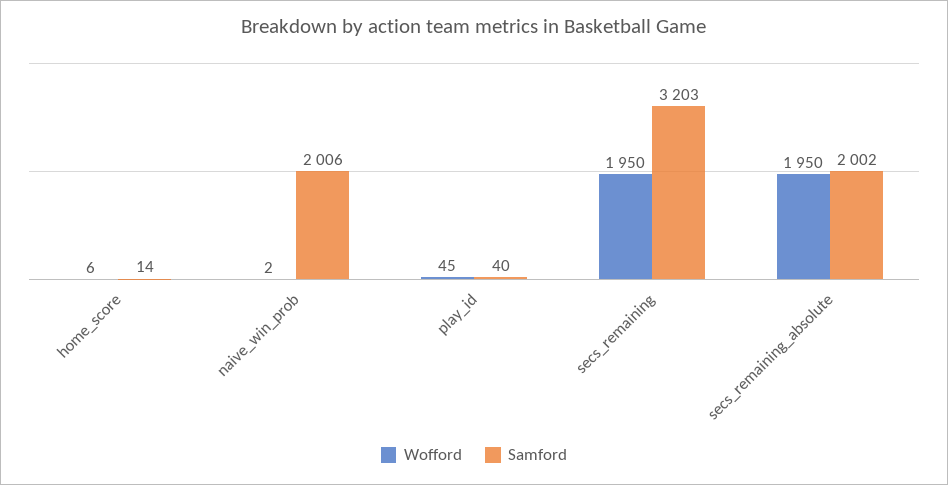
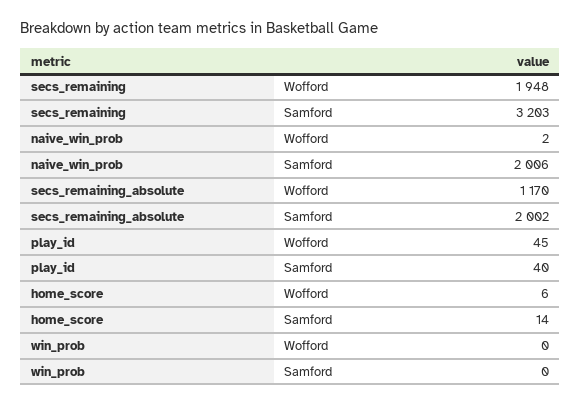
Wofford, secs_remaining: 1950 -> 1948
Wofford, secs_remaining_absolute: 1950 -> 1170
Wofford, win_prob: none -> 0
Samford, win_prob: none -> 0

